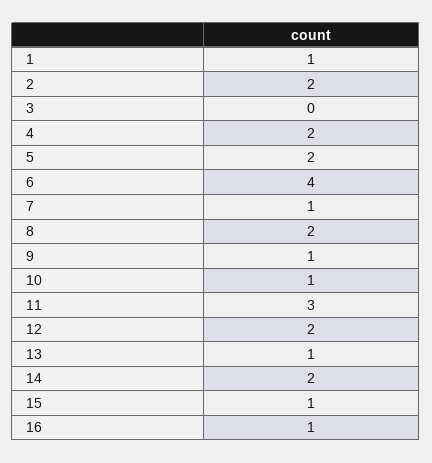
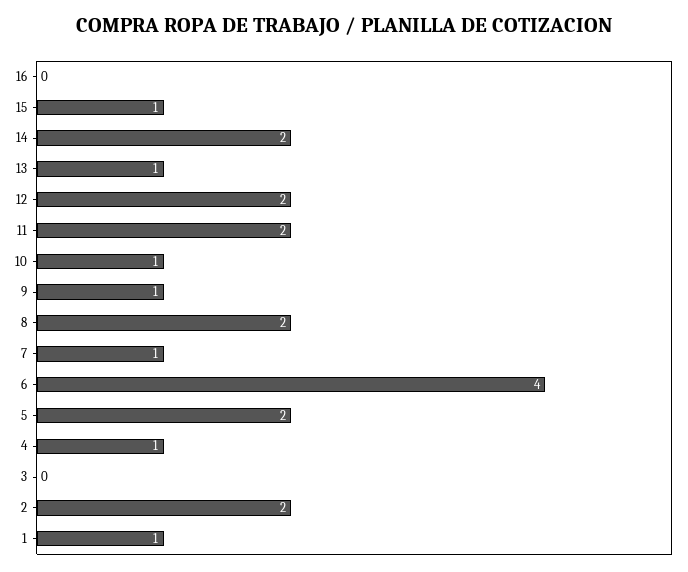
4: 2 -> 1
11: 3 -> 2
16: 1 -> 0

